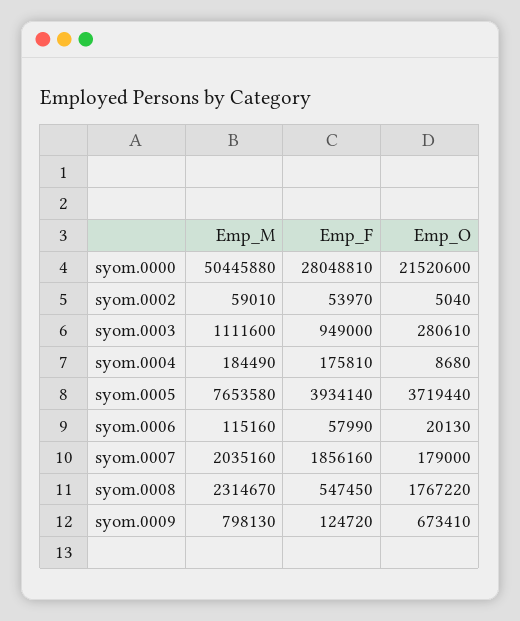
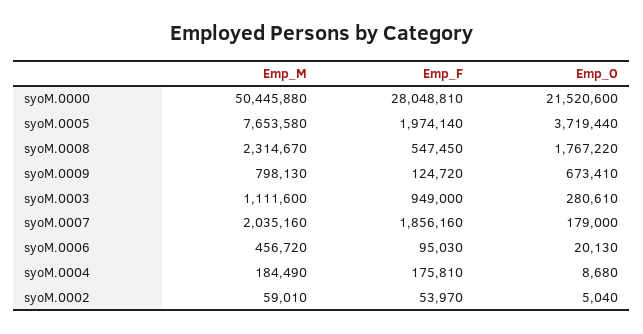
Emp_F, syom.0005: 3934140 -> 1974140
Emp_M, syom.0006: 115160 -> 456720
Emp_F, syom.0006: 57990 -> 95030

